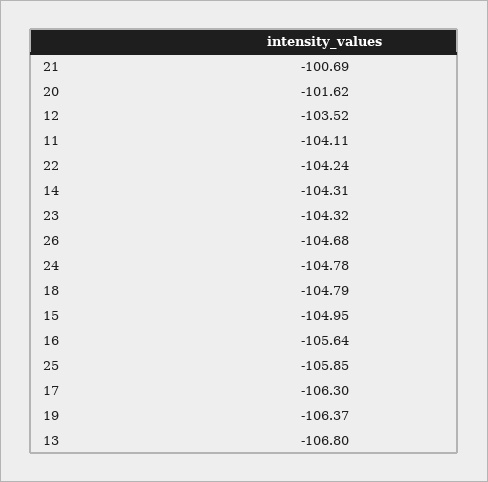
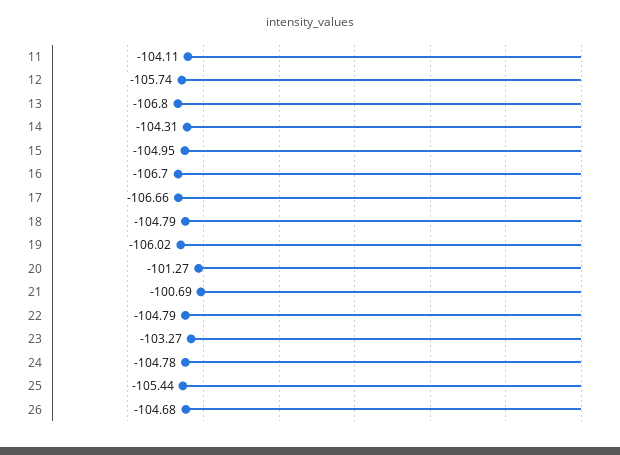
20: -101.62 -> -101.27
12: -103.52 -> -105.74
22: -104.24 -> -104.79
23: -104.32 -> -103.27
16: -105.64 -> -106.7
25: -105.85 -> -105.44
17: -106.3 -> -106.66
19: -106.37 -> -106.02

